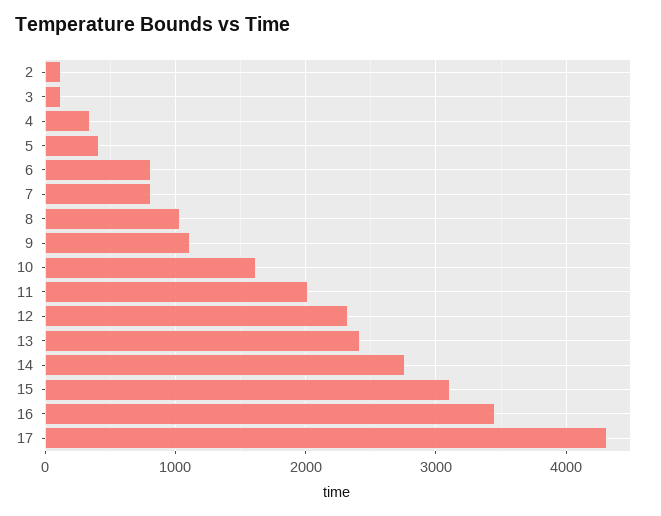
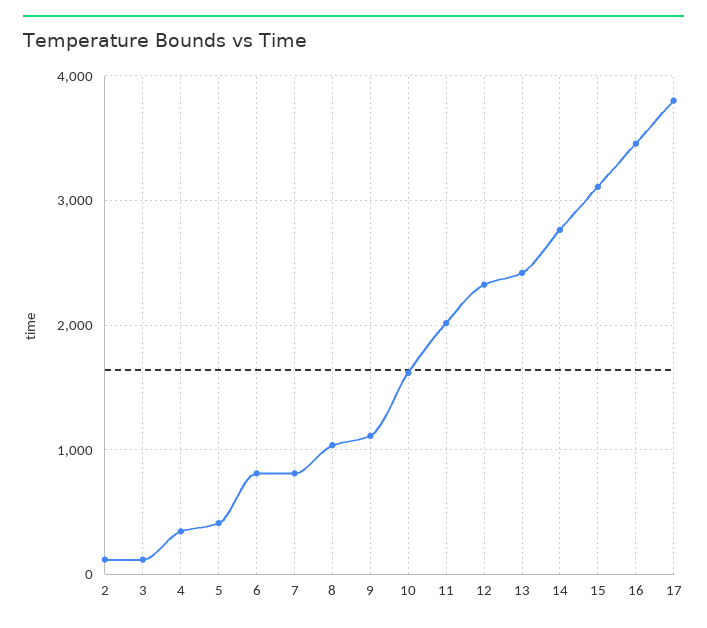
17: 4300 -> 3800

